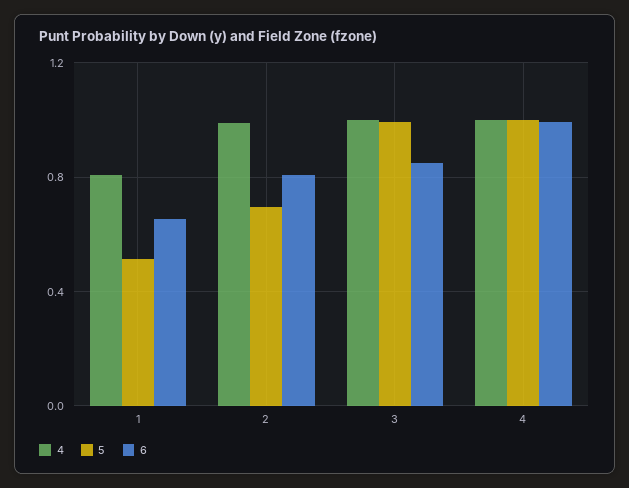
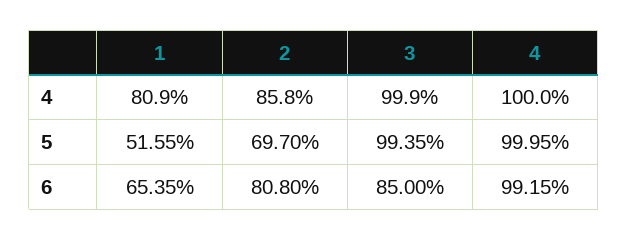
4, 2: 1 -> 0.858

